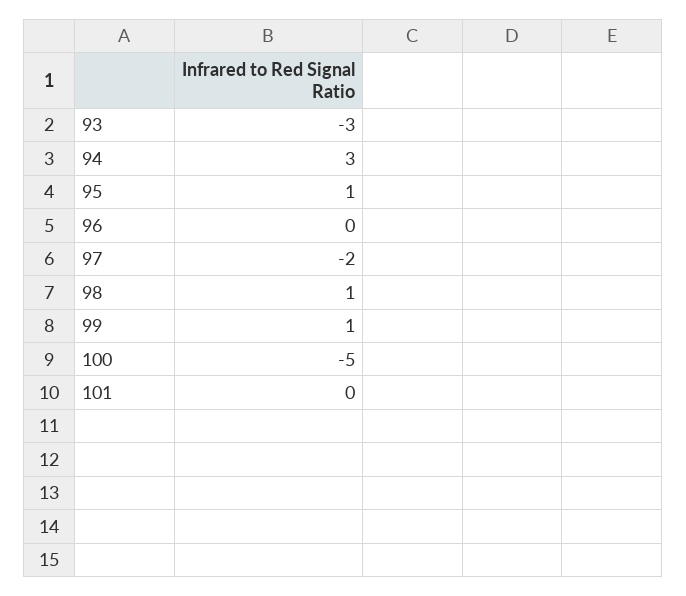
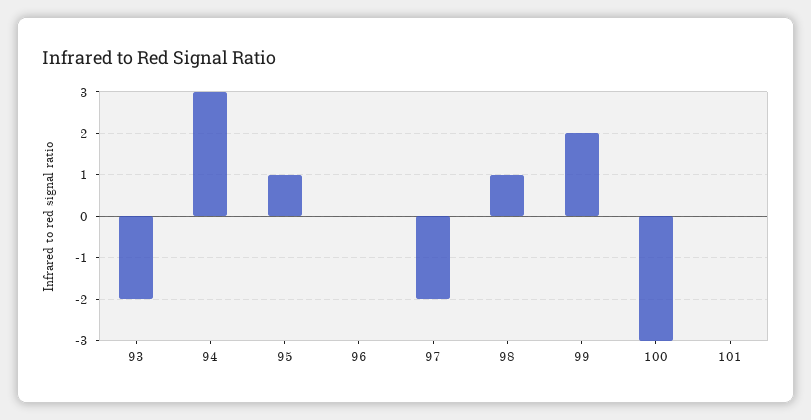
93: -3 -> -2
99: 1 -> 2
100: -5 -> -3

